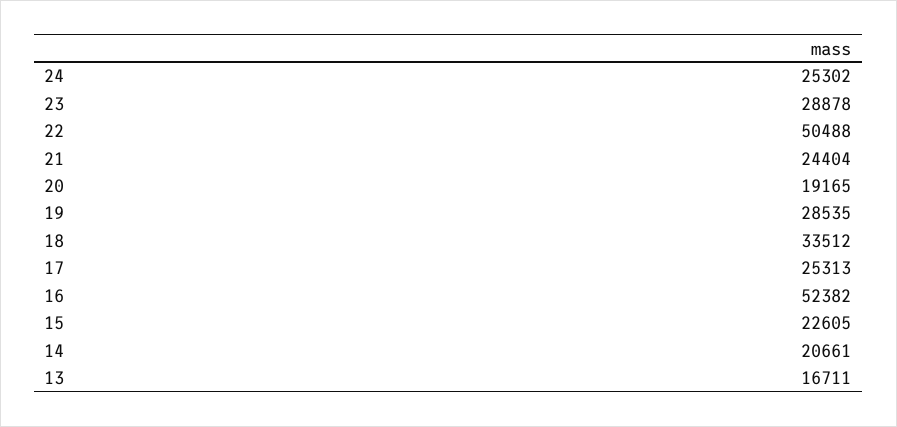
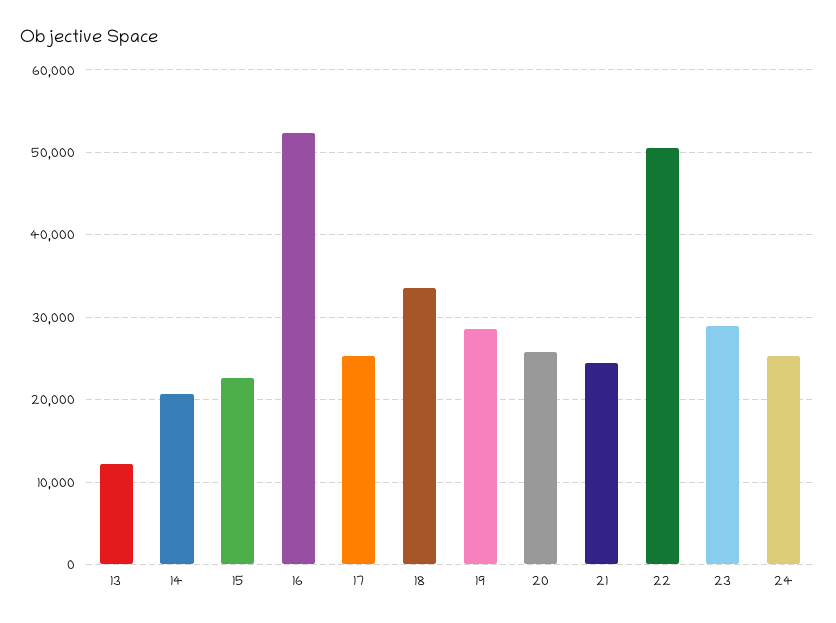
20: 19165 -> 26000
13: 16711 -> 12000

